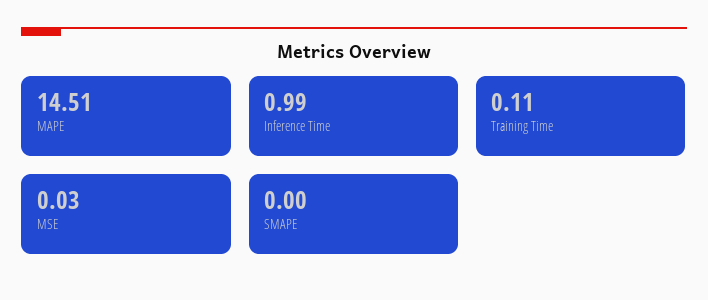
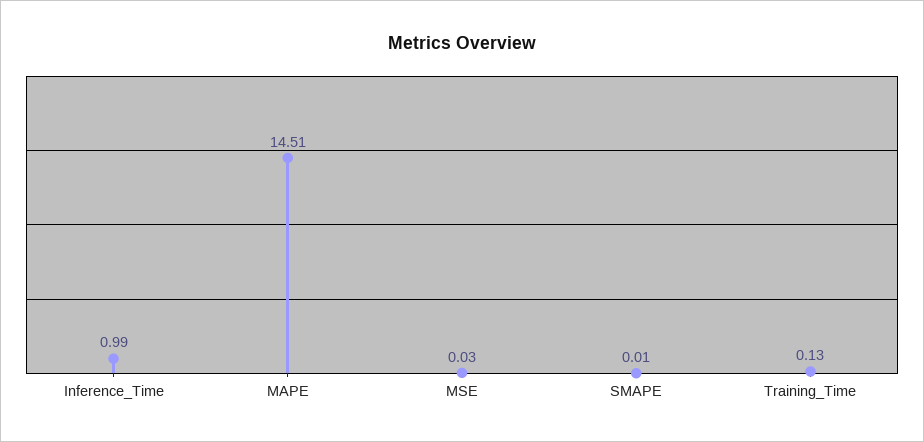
Training Time: 0.11 -> 0.13
SMAPE: 0 -> 0.01

